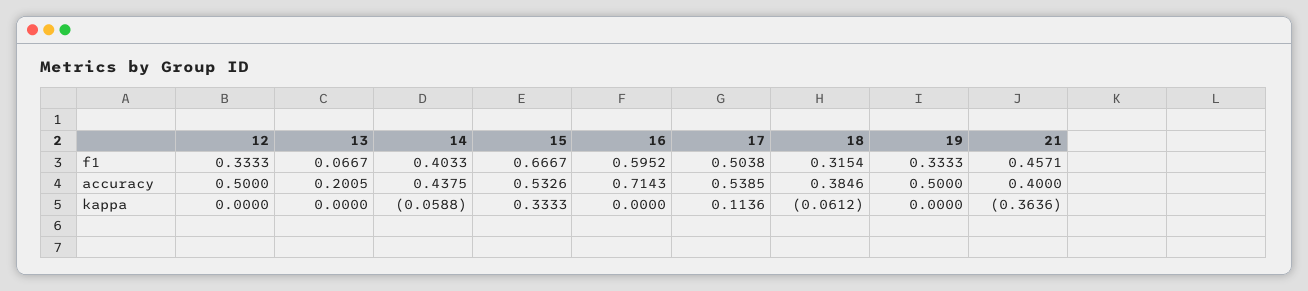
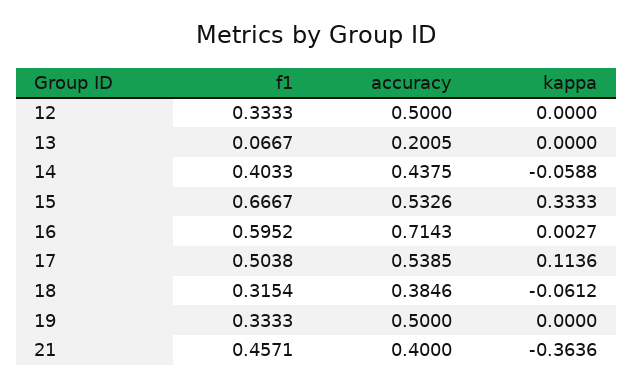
16, kappa: 0 -> 0.0027

